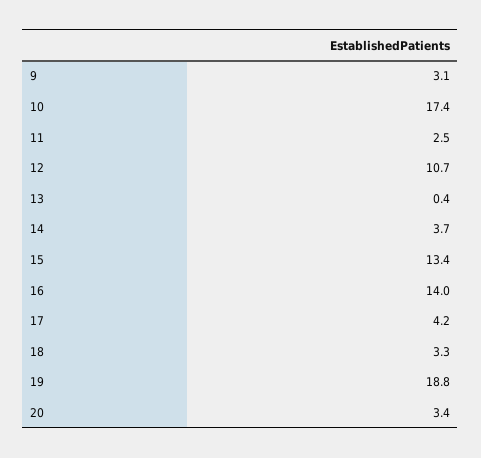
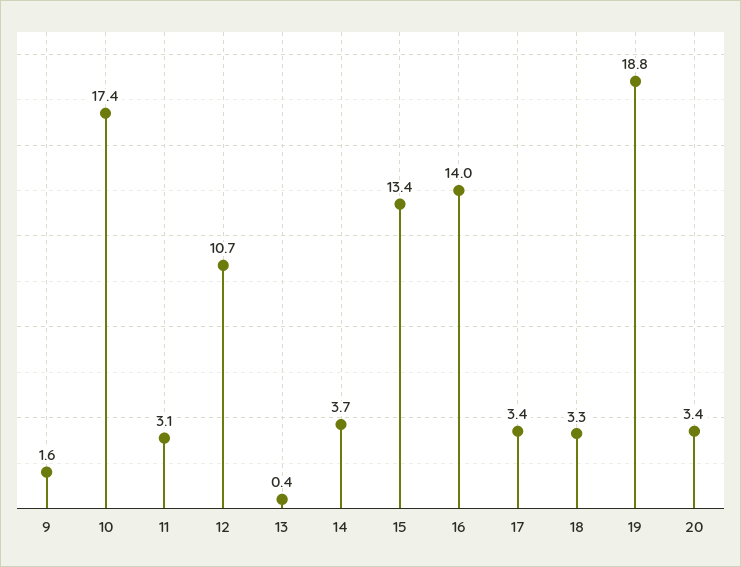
9: 3.1 -> 1.6
11: 2.5 -> 3.1
17: 4.2 -> 3.4

